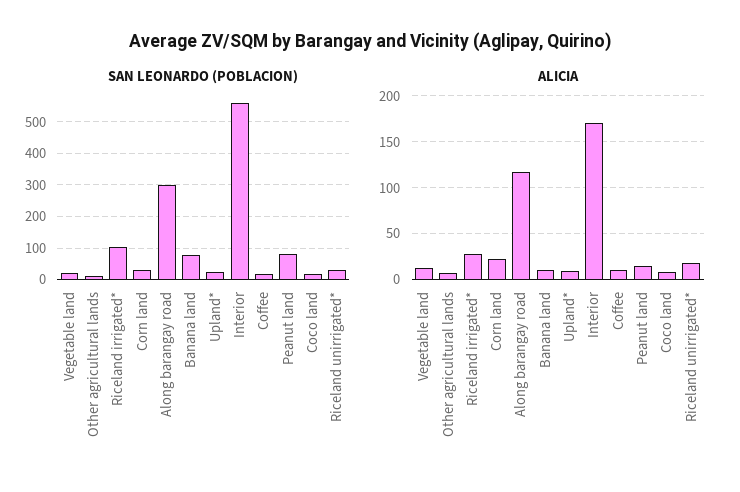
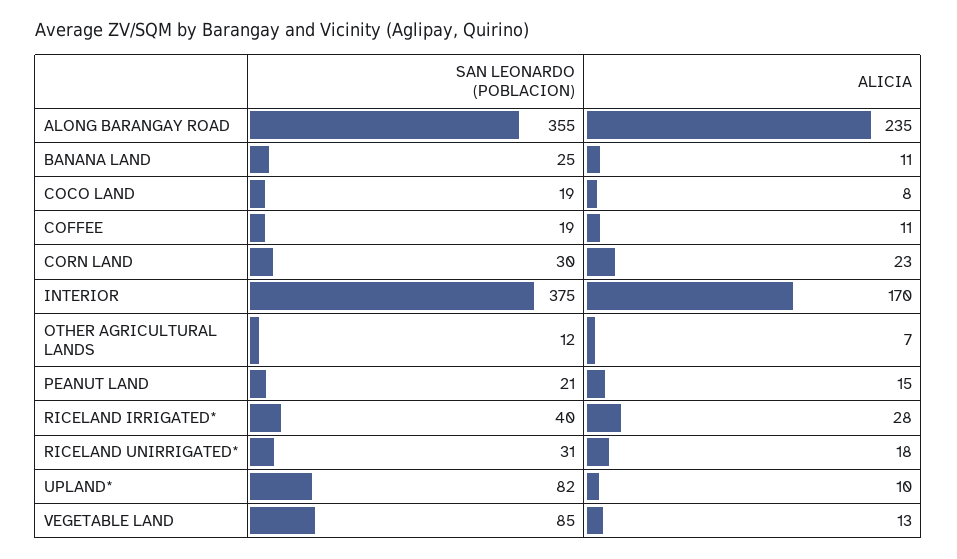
SAN LEONARDO (POBLACION), Vegetable land: 20 -> 85
SAN LEONARDO (POBLACION), Riceland irrigated*: 100 -> 40
SAN LEONARDO (POBLACION), Along barangay road: 300 -> 355
SAN LEONARDO (POBLACION), Banana land: 80 -> 25
SAN LEONARDO (POBLACION), Upland*: 20 -> 82
SAN LEONARDO (POBLACION), Interior: 560 -> 375
SAN LEONARDO (POBLACION), Peanut land: 80 -> 21
ALICIA, Along barangay road: 120 -> 235

